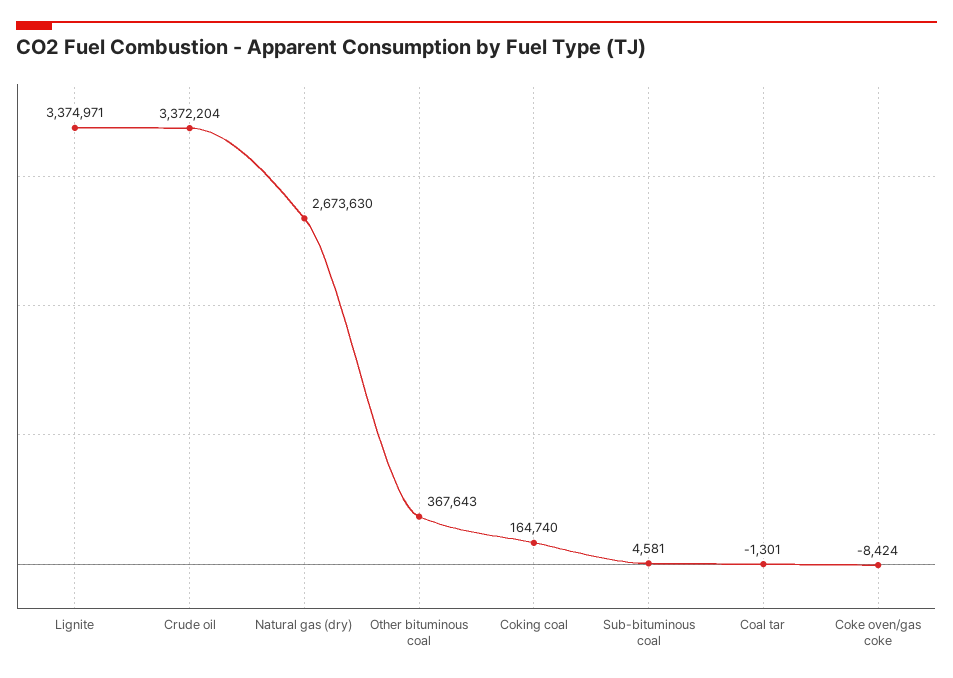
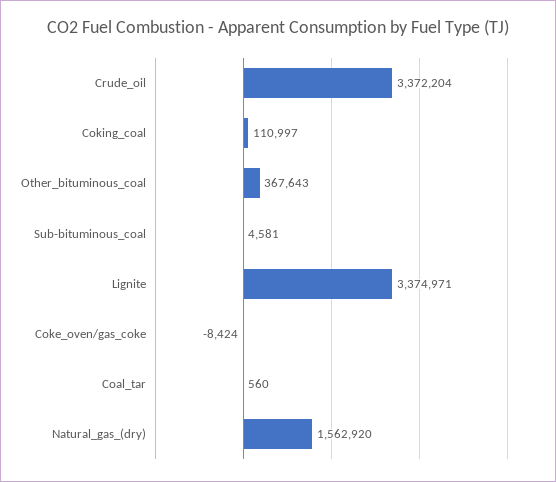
Natural gas (dry): 2673630 -> 1562920
Coking coal: 164740 -> 110997
Coal tar: -1301 -> 560

